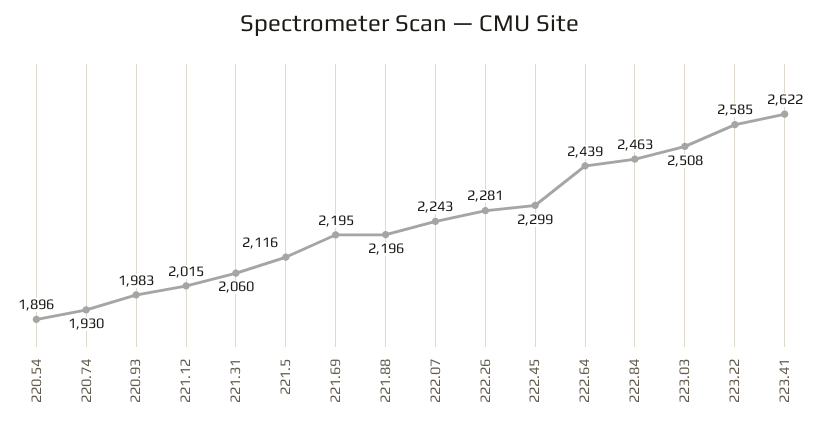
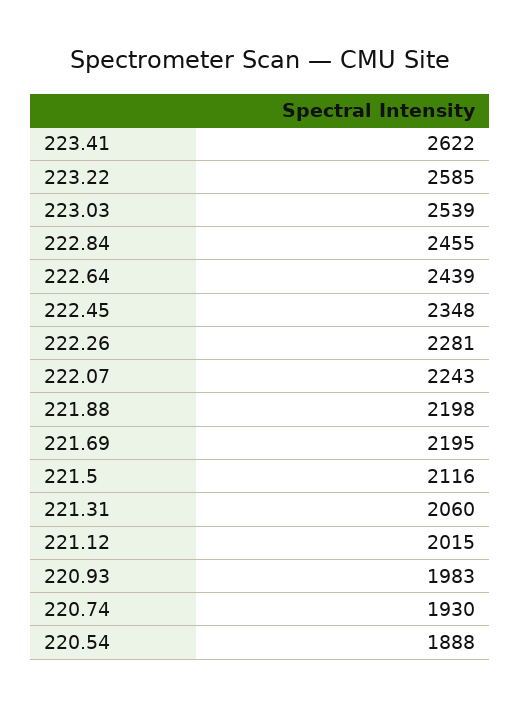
220.54: 1896 -> 1888
221.88: 2196 -> 2198
222.45: 2299 -> 2348
222.84: 2463 -> 2455
223.03: 2508 -> 2539

